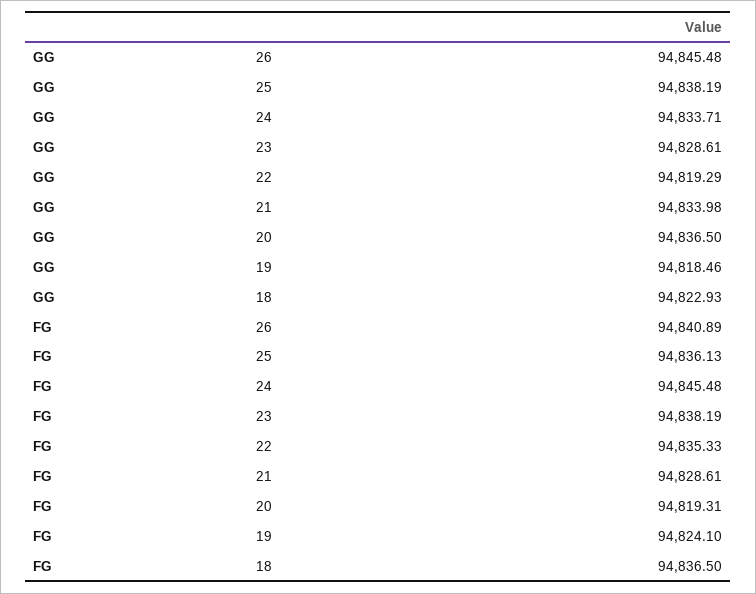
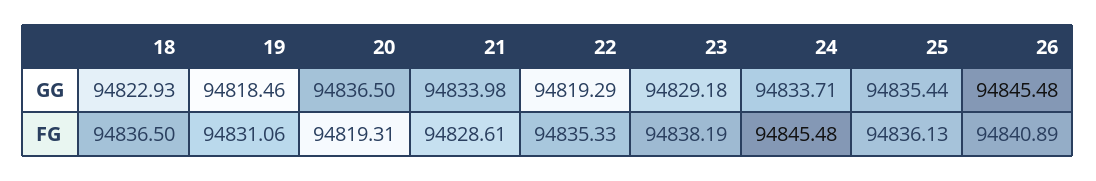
GG, 25: 94838.19 -> 94835.44
GG, 23: 94828.61 -> 94829.18
FG, 19: 94824.1 -> 94831.06

